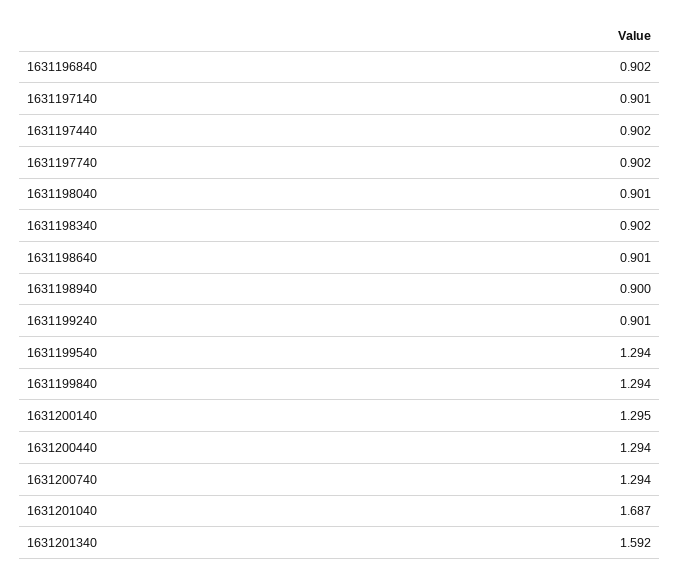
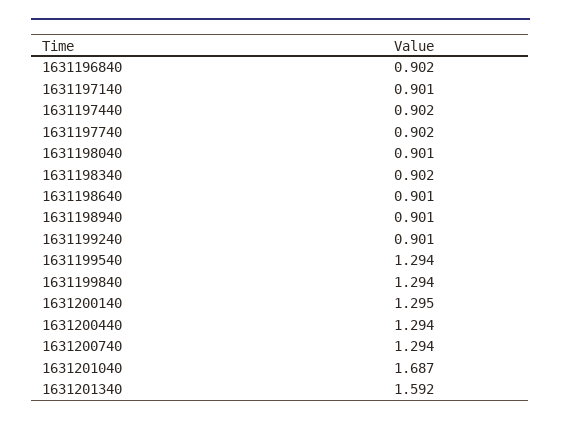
1631198940: 0.9 -> 0.901

